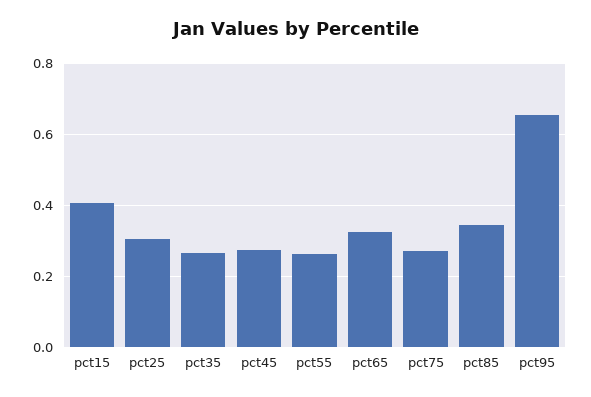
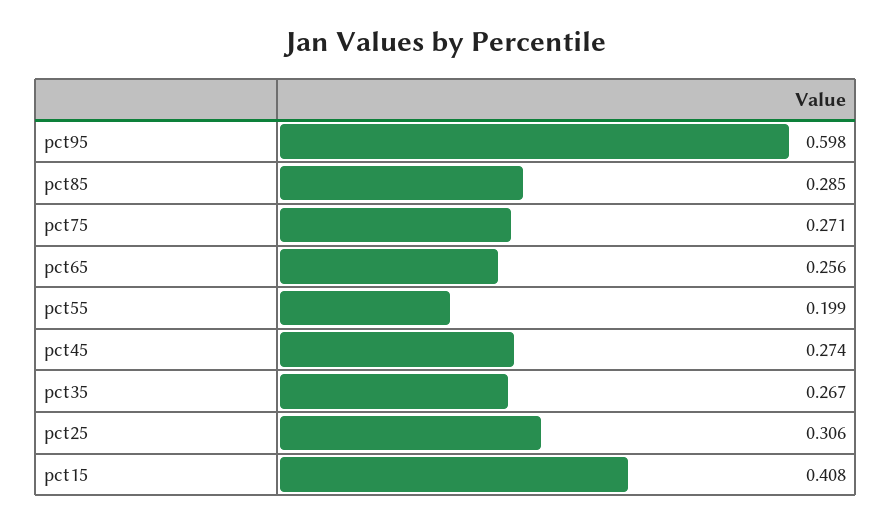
pct55: 0.26 -> 0.199
pct65: 0.32 -> 0.256
pct85: 0.34 -> 0.285
pct95: 0.66 -> 0.598

